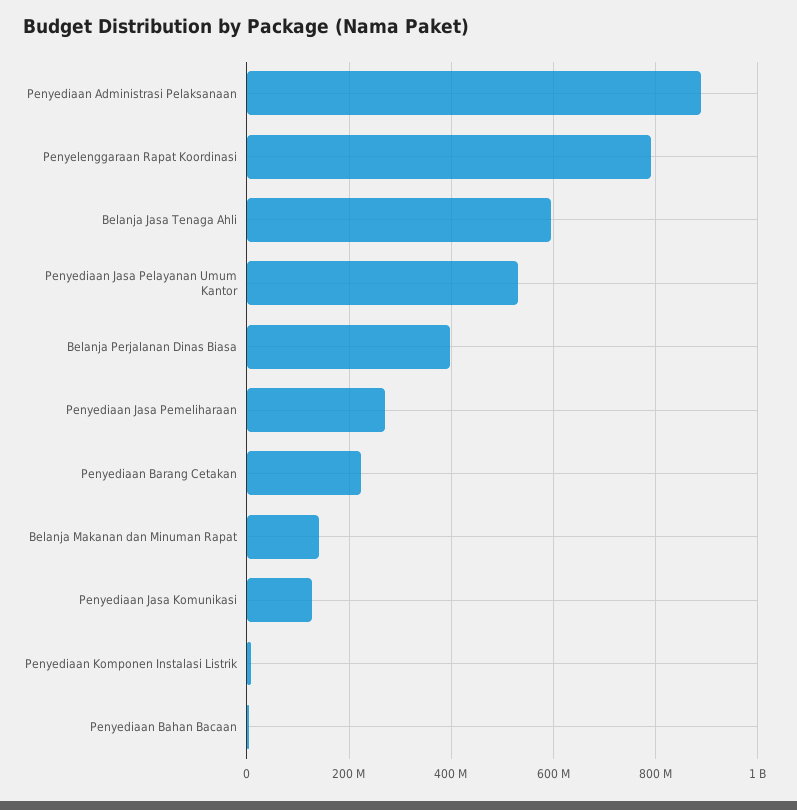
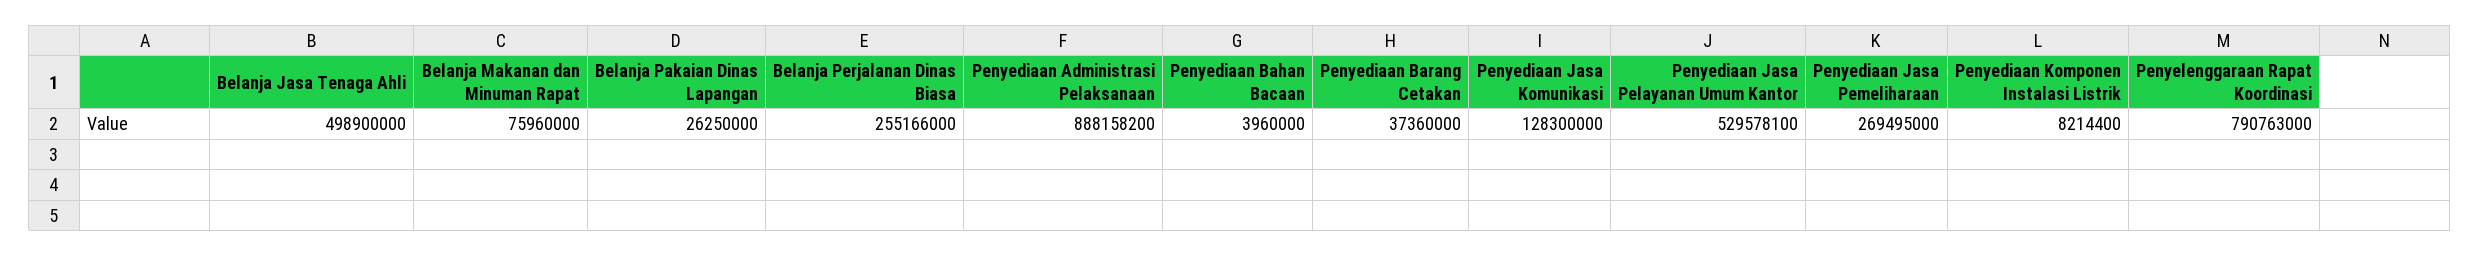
Belanja Jasa Tenaga Ahli: 600000000 -> 498900000
Belanja Perjalanan Dinas Biasa: 400000000 -> 255166000
Penyediaan Barang Cetakan: 220000000 -> 37360000
Belanja Makanan dan Minuman Rapat: 140000000 -> 75960000
Belanja Pakaian Dinas Lapangan: none -> 26250000

